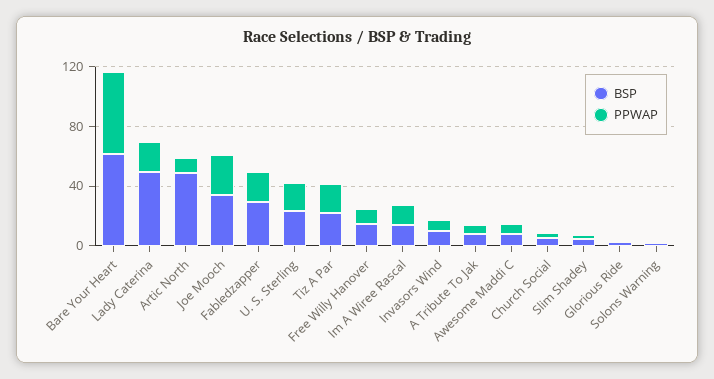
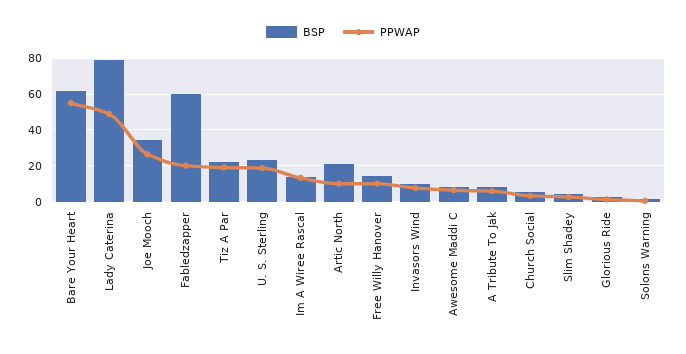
BSP, Lady Caterina: 50 -> 80
PPWAP, Lady Caterina: 20 -> 50
BSP, Artic North: 50 -> 20
BSP, Fabledzapper: 30 -> 60

